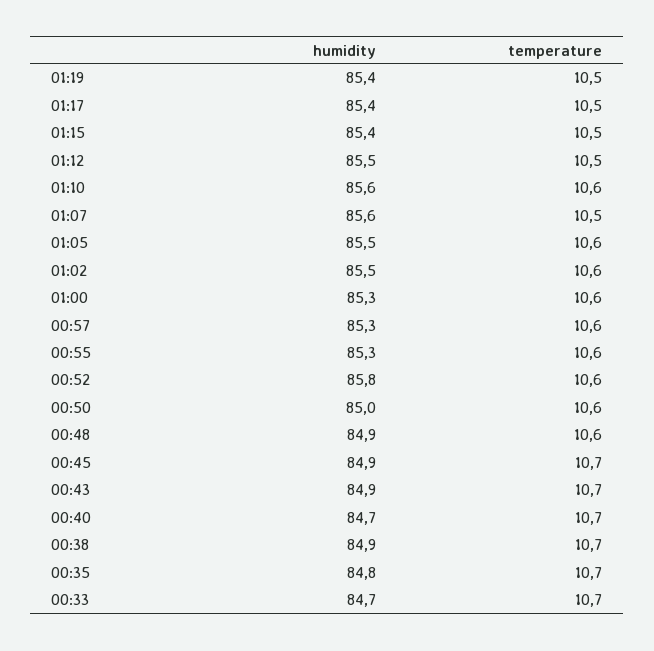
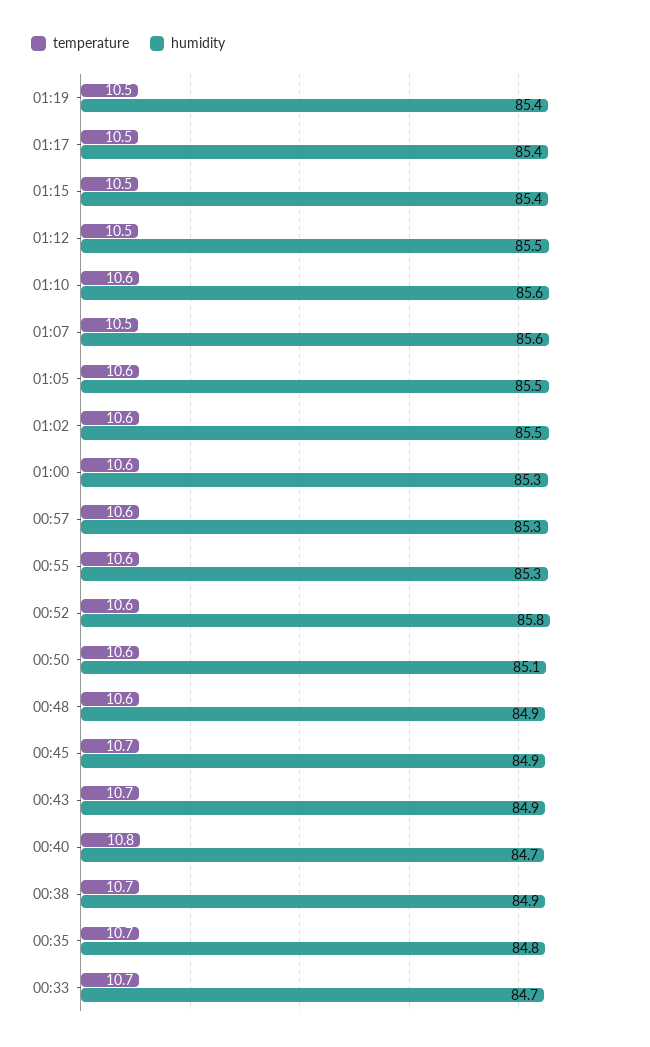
humidity, 00:50: 85 -> 85.1
temperature, 00:40: 10.7 -> 10.8

